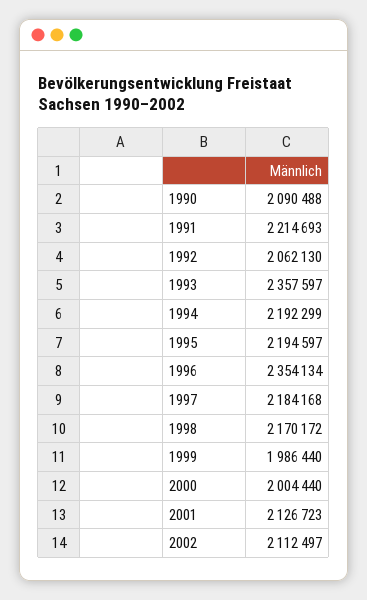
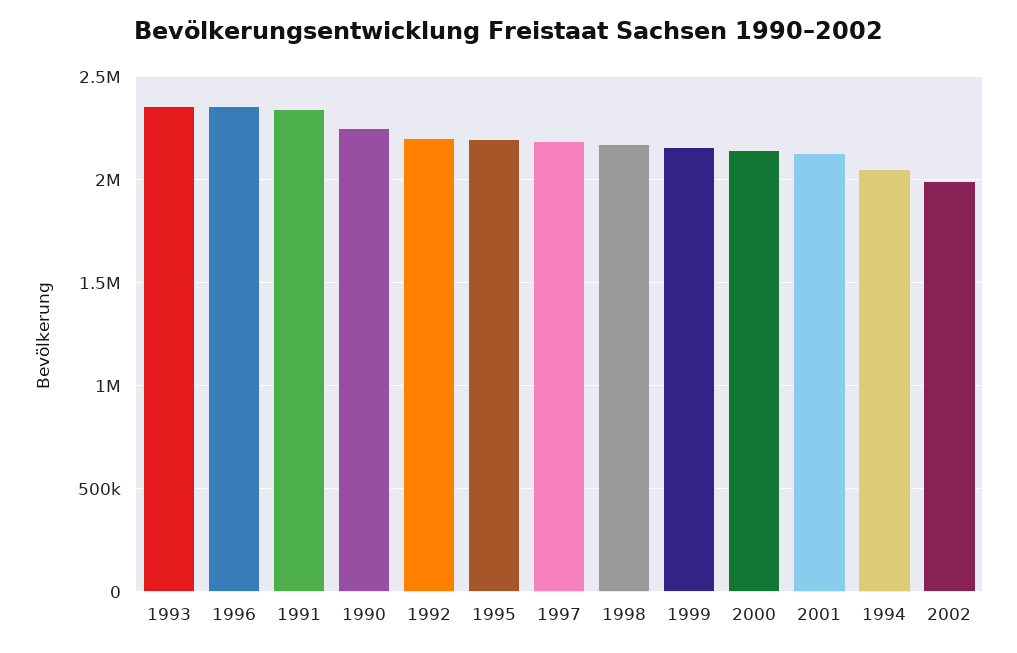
1990: 2090488 -> 2250000
1991: 2214693 -> 2350000
1992: 2062130 -> 2200000
1994: 2192299 -> 2050000
1999: 1986440 -> 2150000
2000: 2004440 -> 2150000
2002: 2112497 -> 2000000

